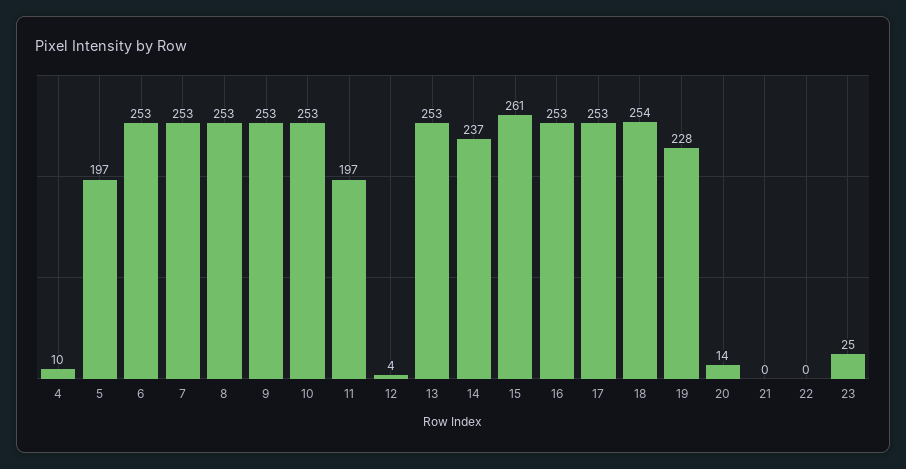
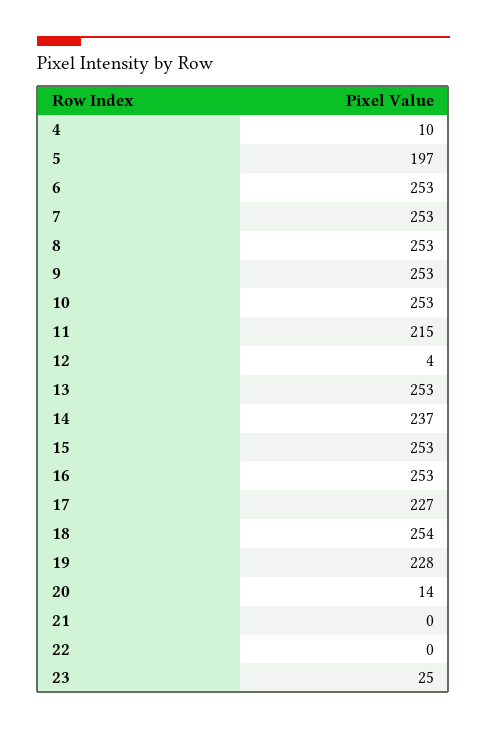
11: 197 -> 215
15: 261 -> 253
17: 253 -> 227

